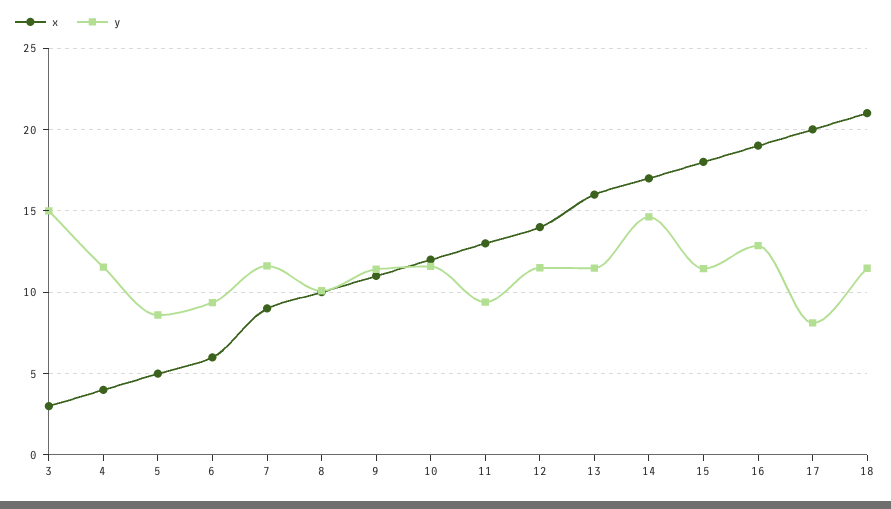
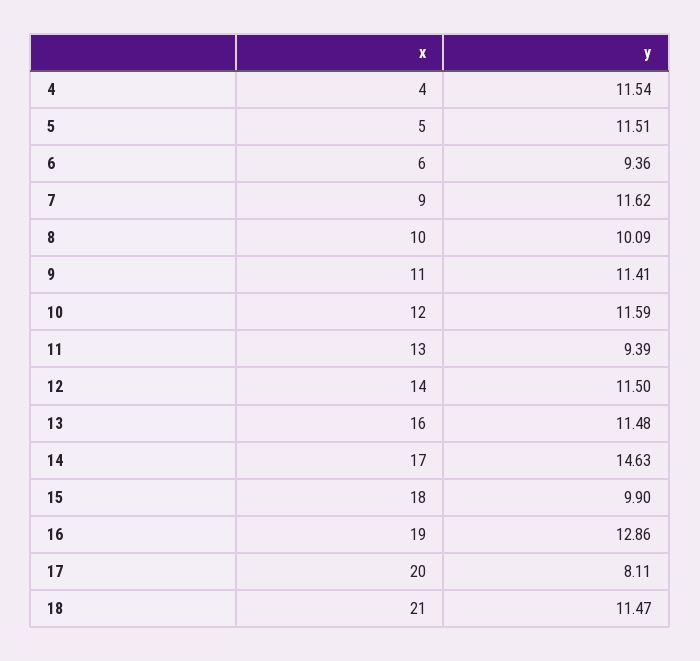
x, 3: 3 -> none
y, 3: 15 -> none
y, 5: 8.5 -> 11.51
y, 15: 11.5 -> 9.9

